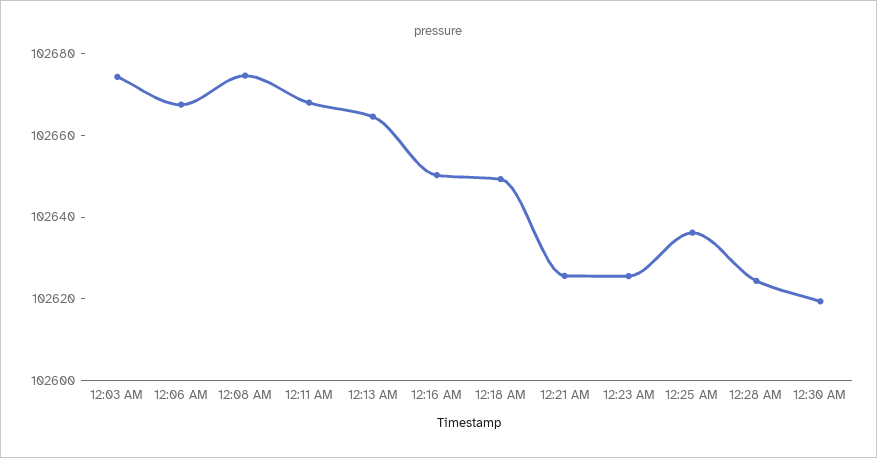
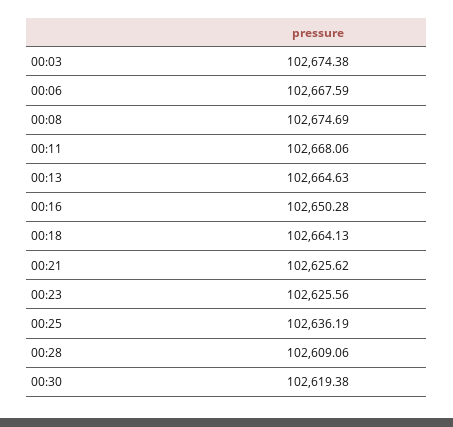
12:18 AM: 102650 -> 102664.13
12:28 AM: 102625 -> 102609.06

